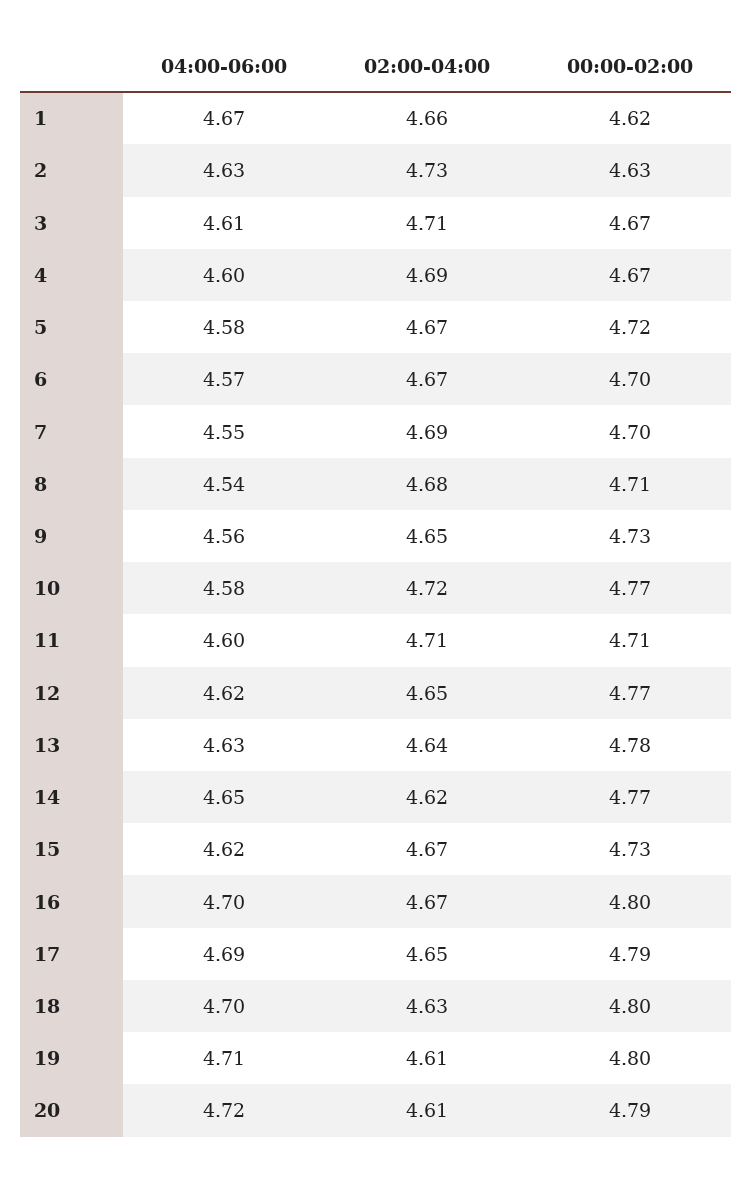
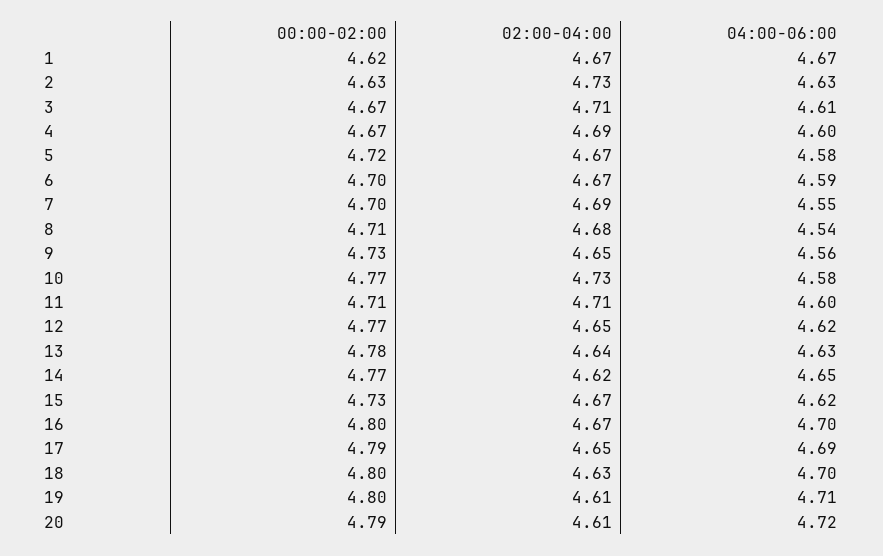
02:00-04:00, 1: 4.66 -> 4.67
04:00-06:00, 6: 4.57 -> 4.59
02:00-04:00, 10: 4.72 -> 4.73

